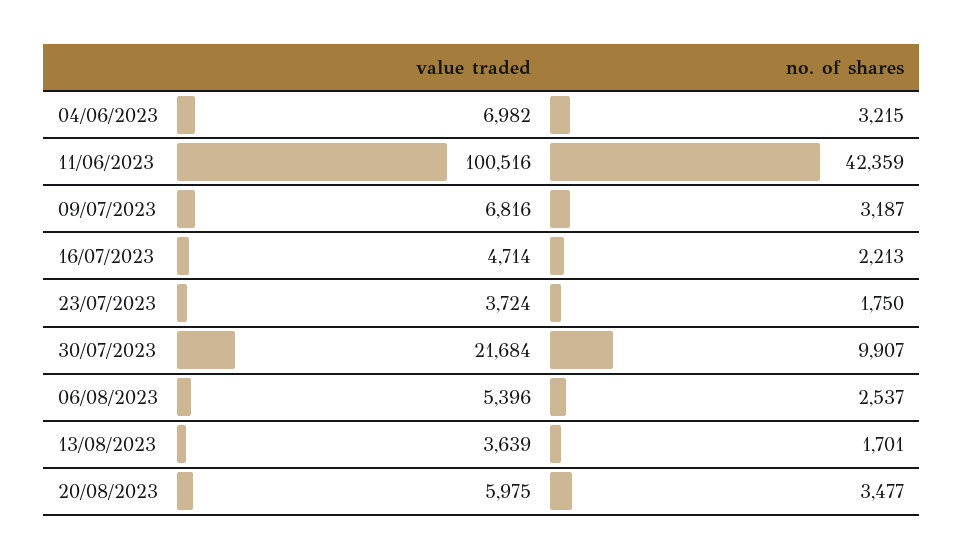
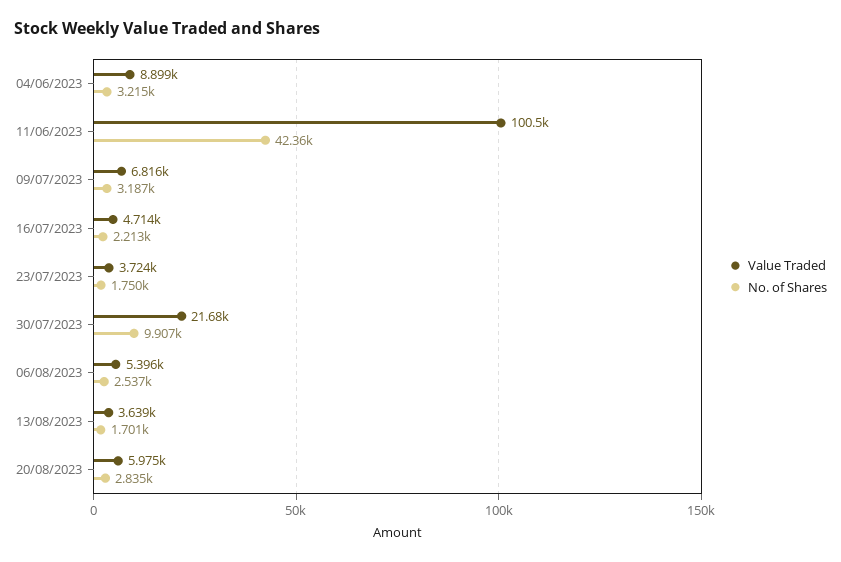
value traded, 04/06/2023: 6982 -> 8899
no. of shares, 20/08/2023: 3477 -> 2835

